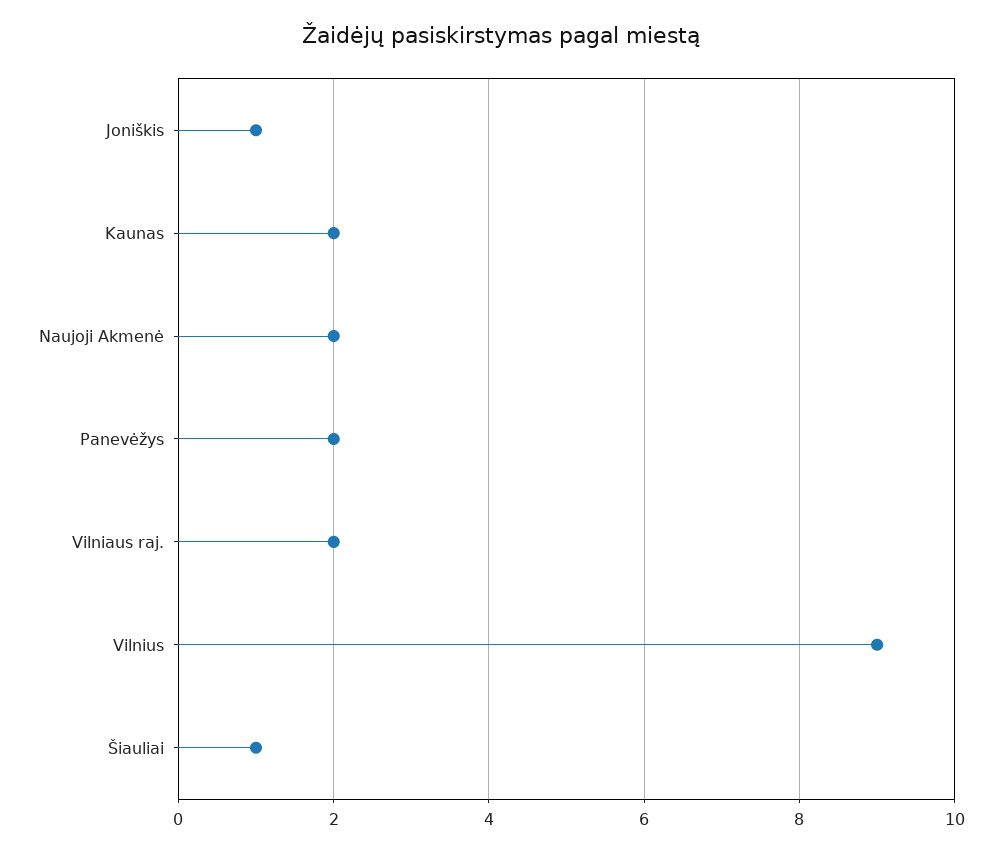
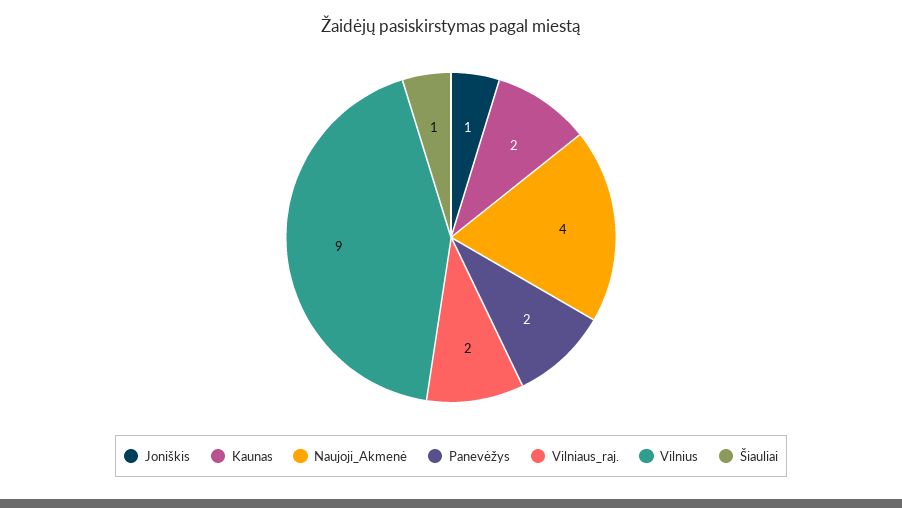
Naujoji Akmenė: 2 -> 4

